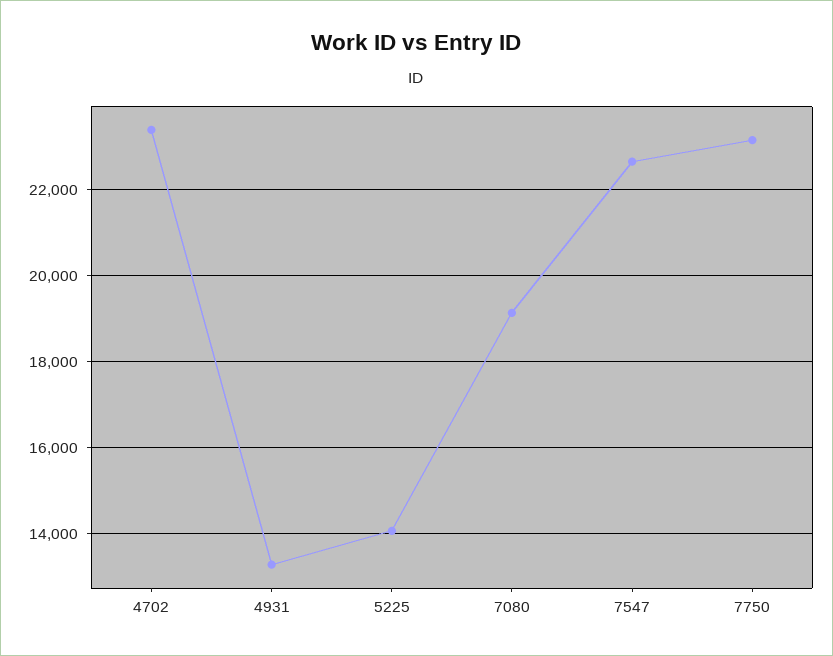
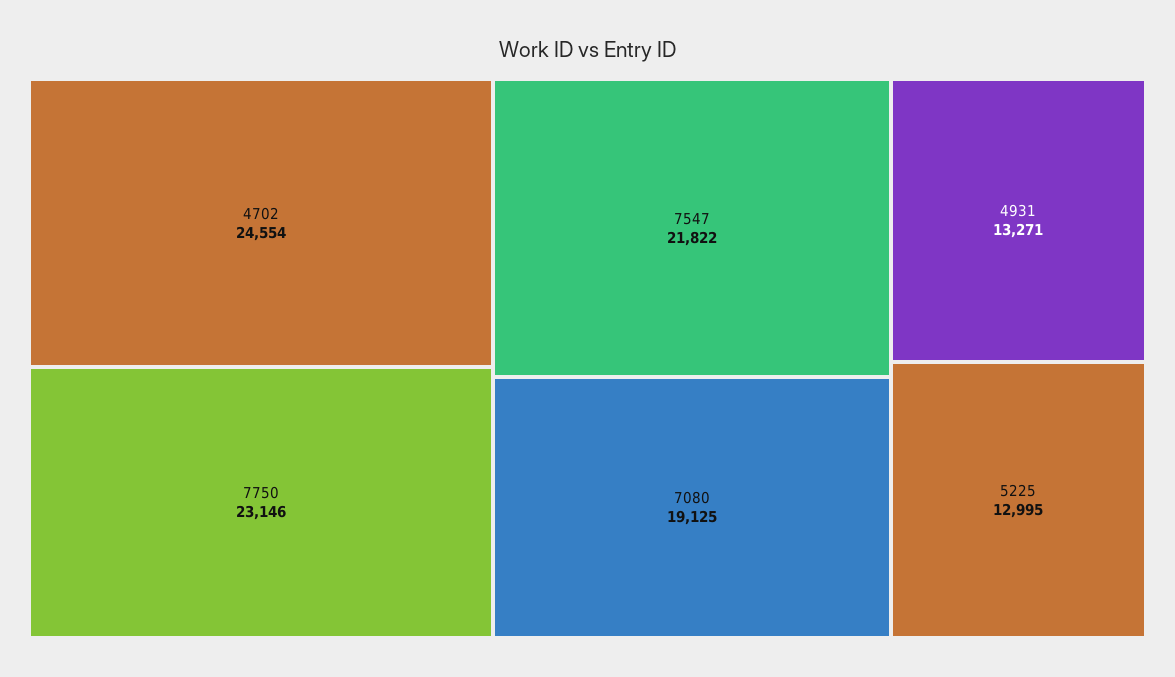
4702: 23400 -> 24554
5225: 14000 -> 12995
7547: 22600 -> 21822

